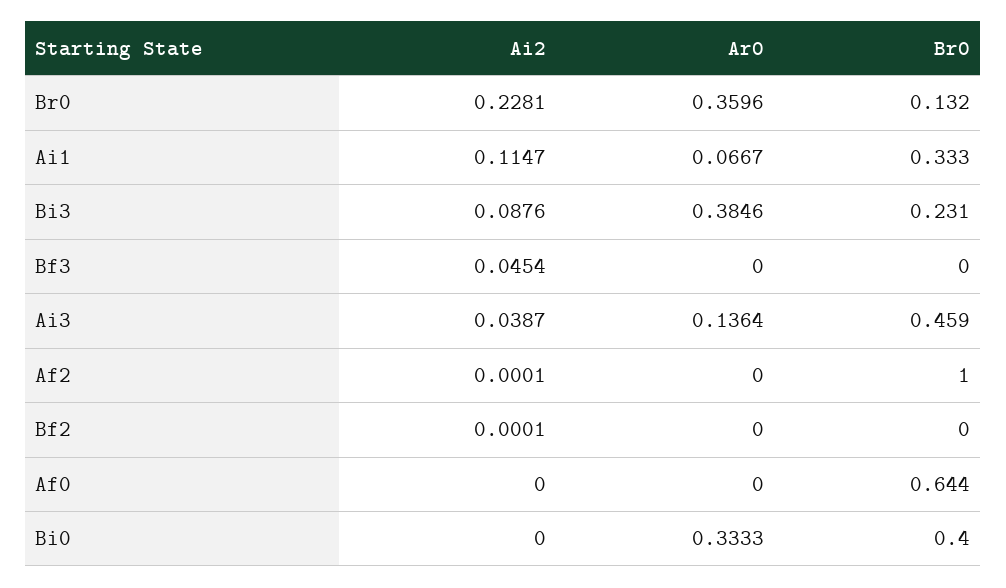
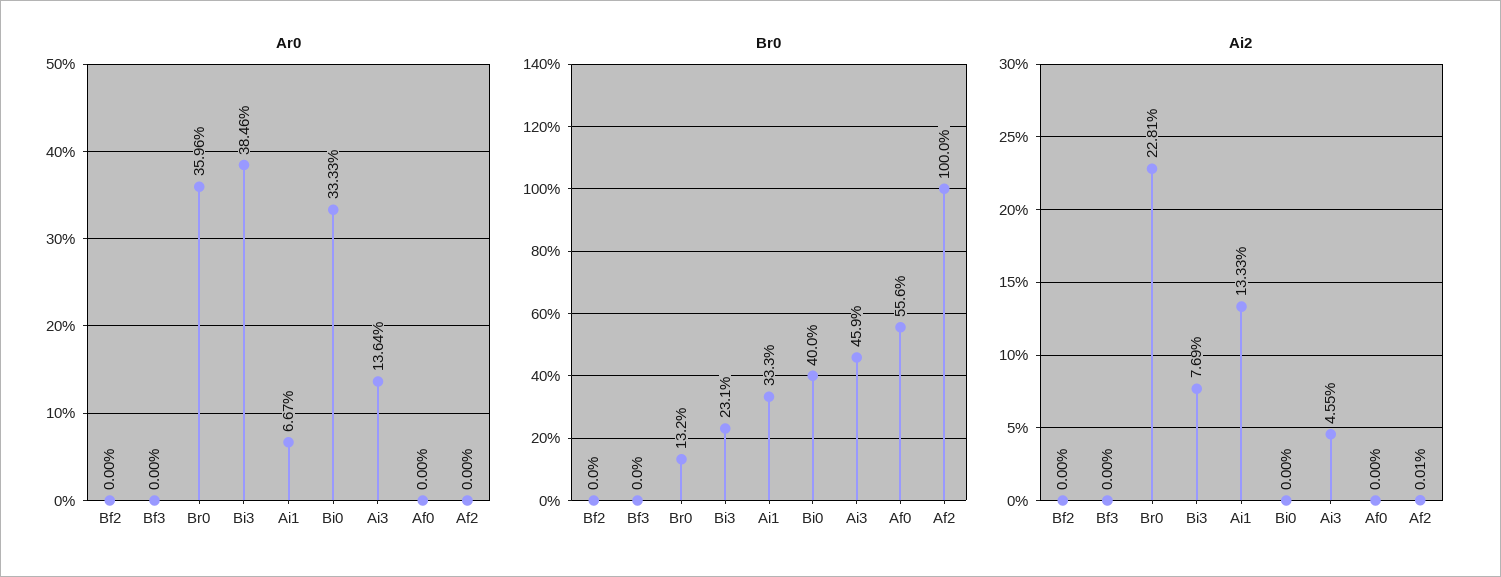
Ai2, Ai1: 0.1147 -> 0.1333
Ai2, Bi3: 0.0876 -> 0.0769
Ai2, Bf3: 0.0454 -> 0
Ai2, Ai3: 0.0387 -> 0.0455
Ai2, Bf2: 0.0001 -> 0
Br0, Af0: 0.644 -> 0.556

